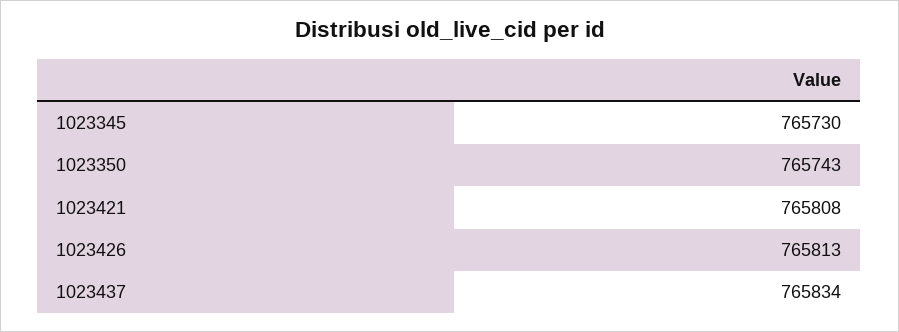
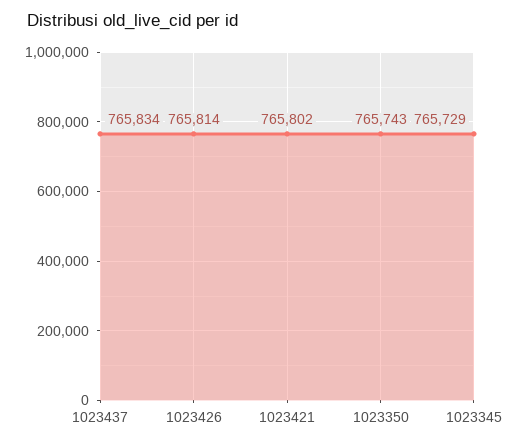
1023345: 765730 -> 765729
1023421: 765808 -> 765802
1023426: 765813 -> 765814

